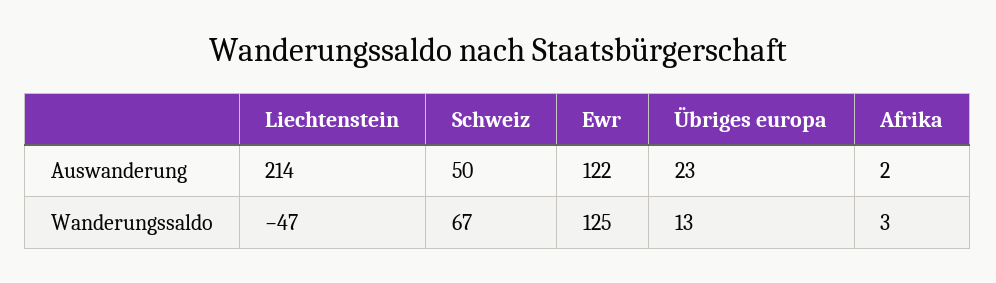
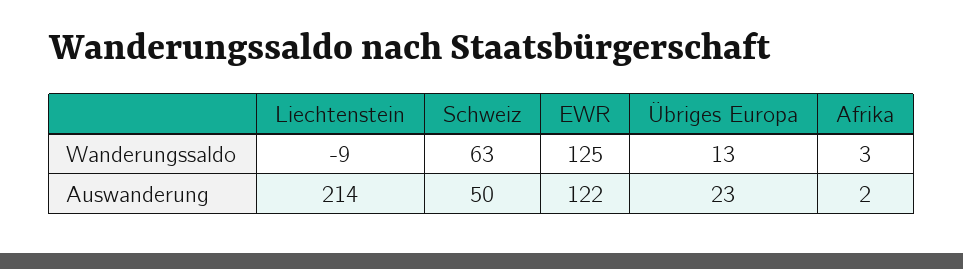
Liechtenstein, Wanderungssaldo: -47 -> -9
Schweiz, Wanderungssaldo: 67 -> 63

